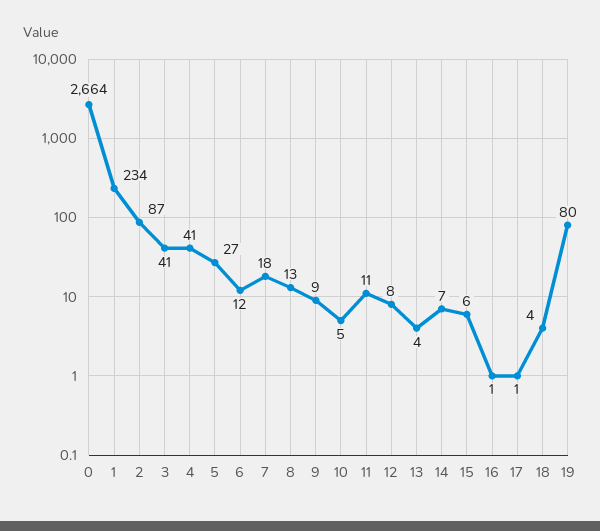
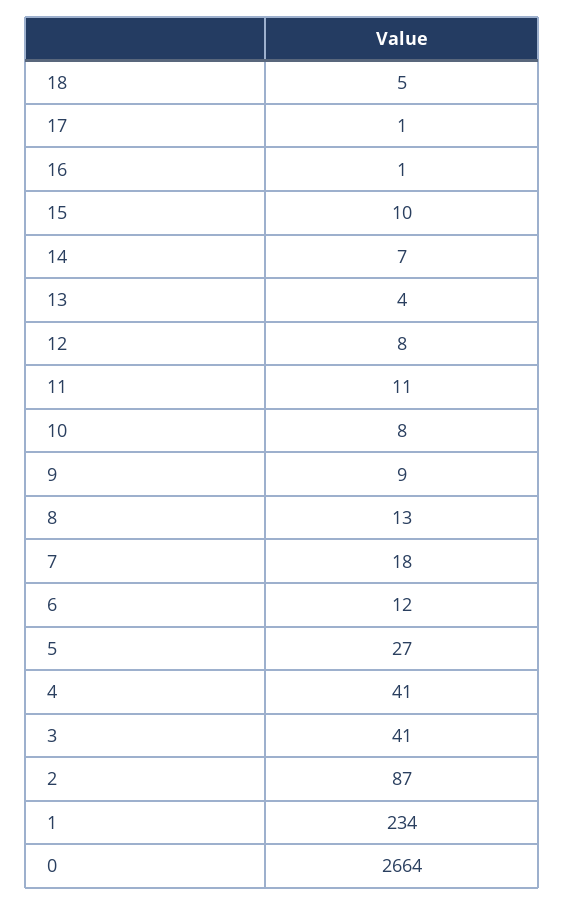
10: 5 -> 8
15: 6 -> 10
18: 4 -> 5
19: 80 -> none

